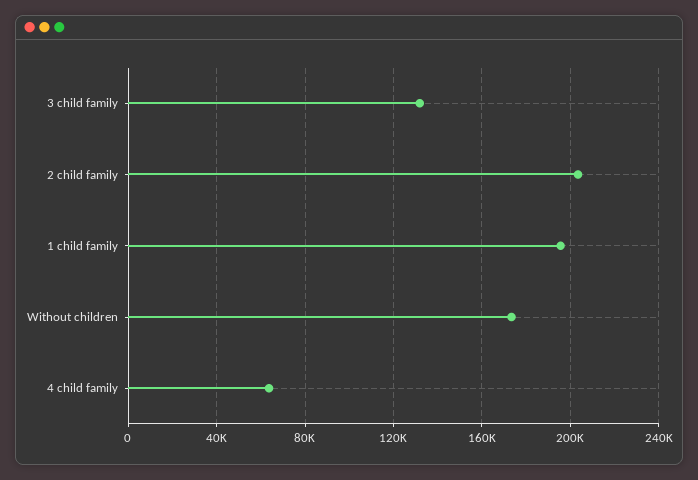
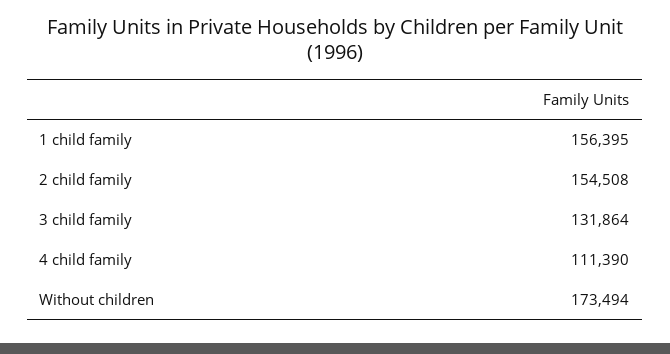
2 child family: 205000 -> 154508
1 child family: 195000 -> 156395
4 child family: 65000 -> 111390

